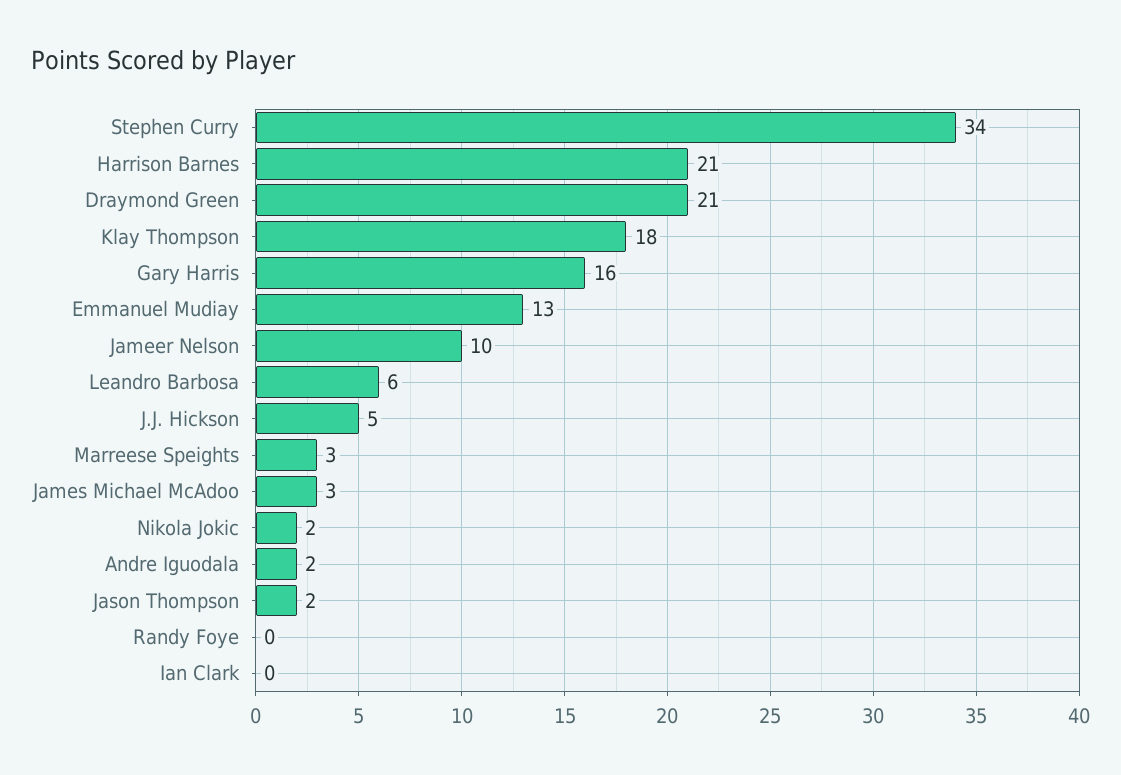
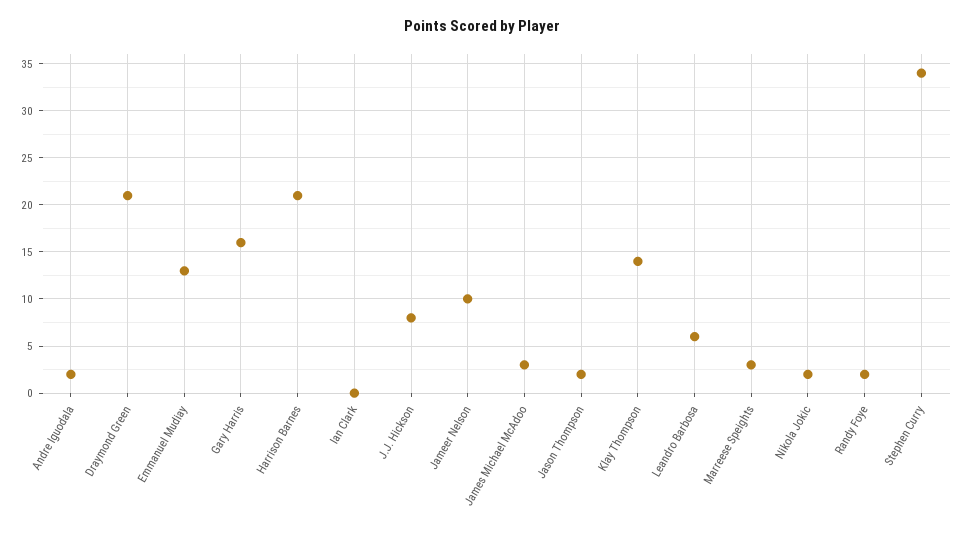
Klay Thompson: 18 -> 14
J.J. Hickson: 5 -> 8
Randy Foye: 0 -> 2

